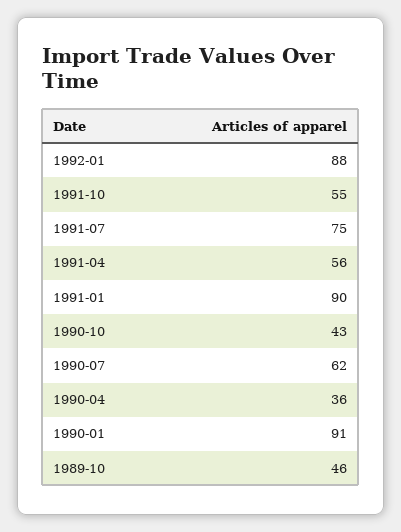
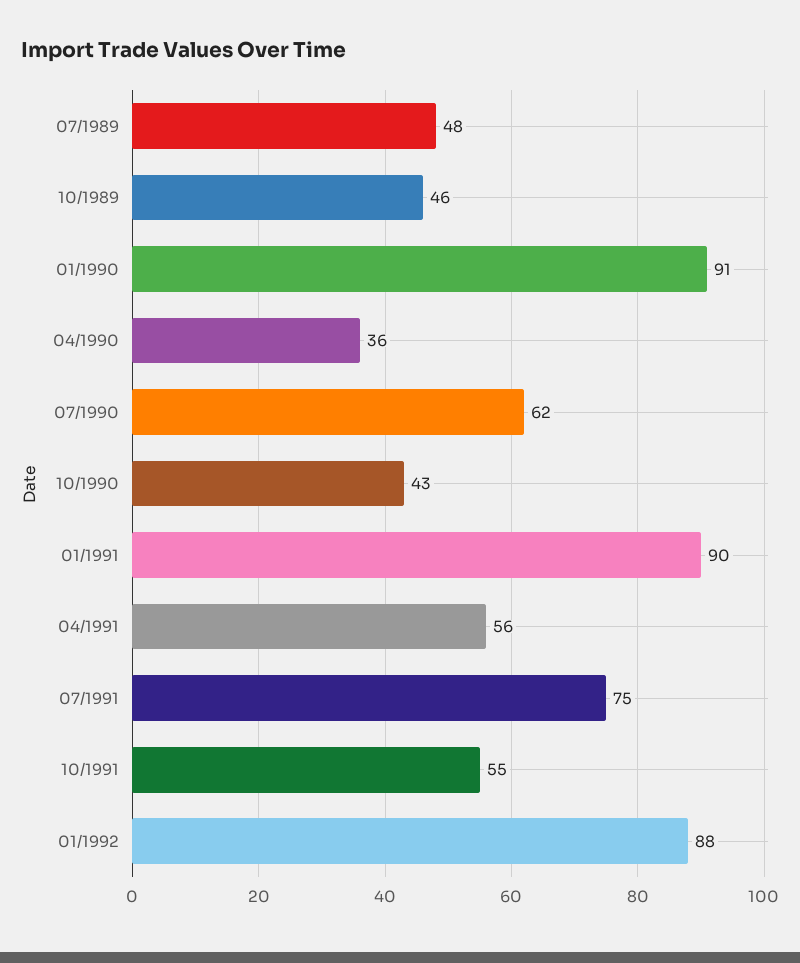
07/1989: none -> 48

